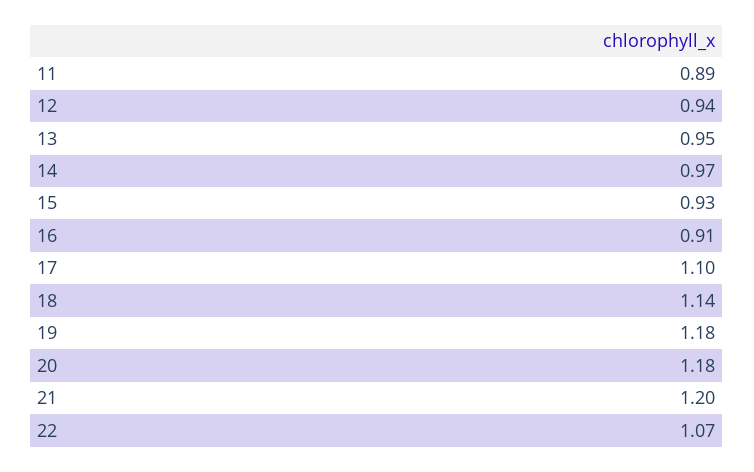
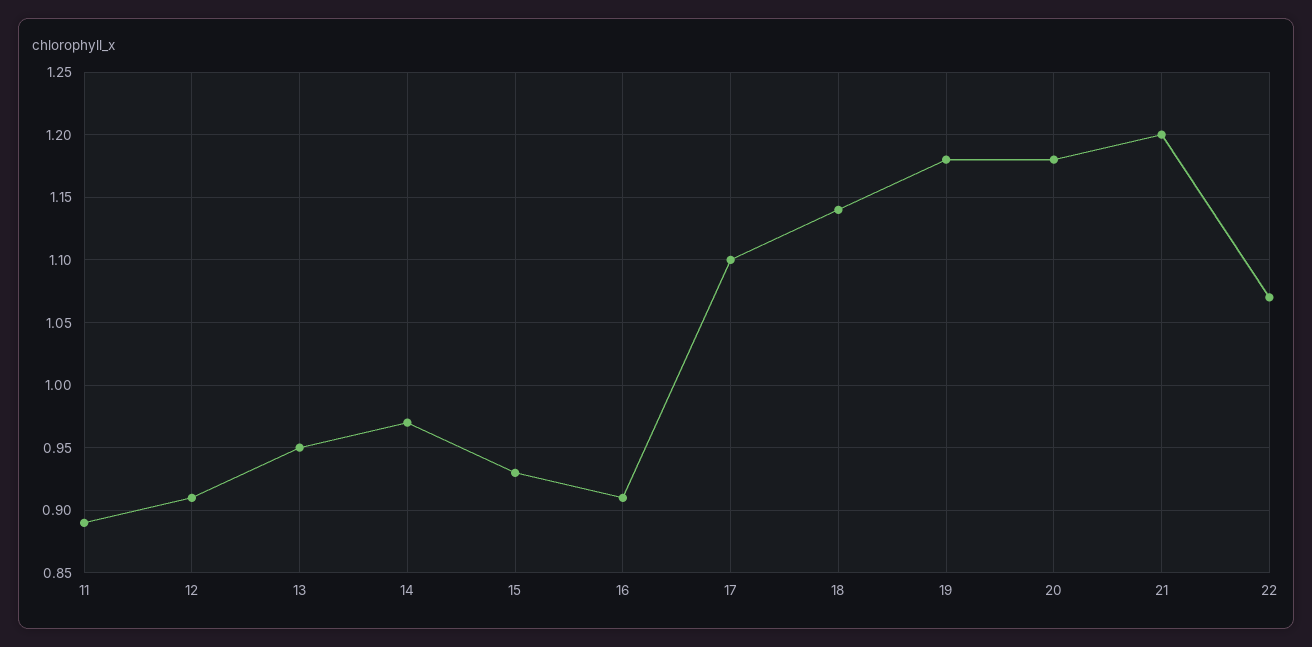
12: 0.94 -> 0.91

